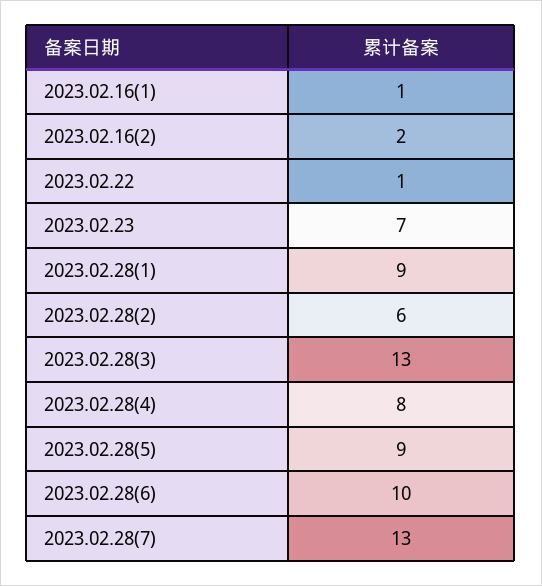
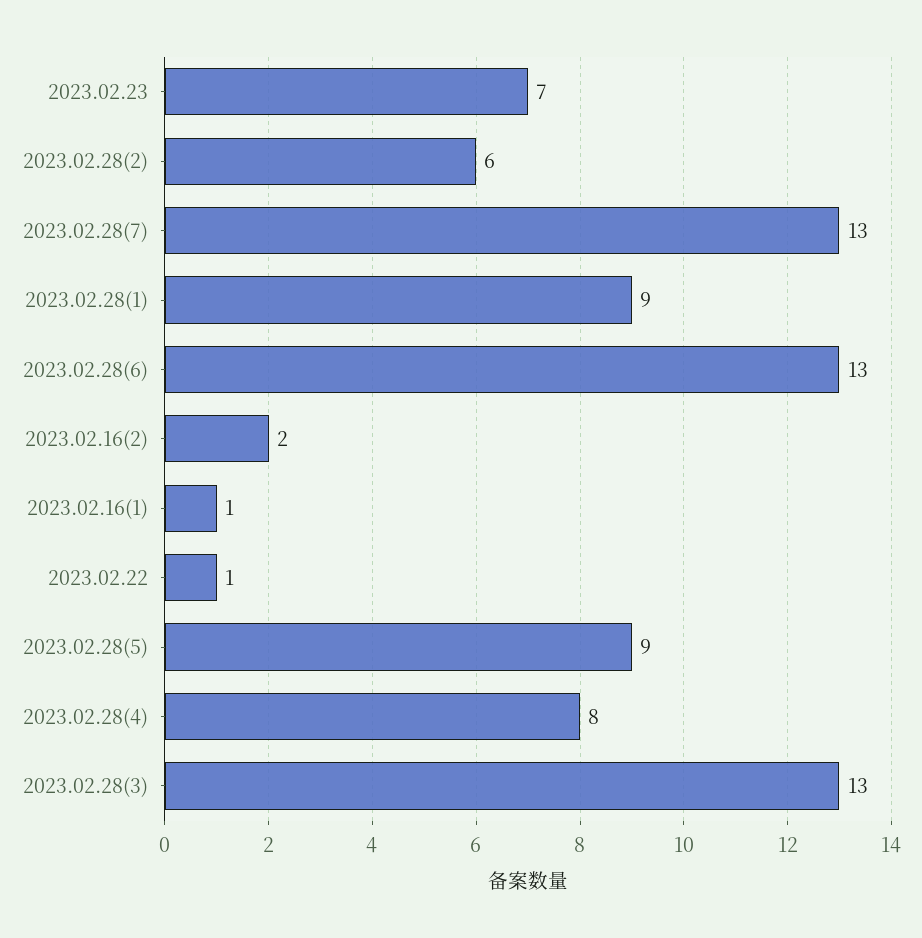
2023.02.28(6): 10 -> 13

